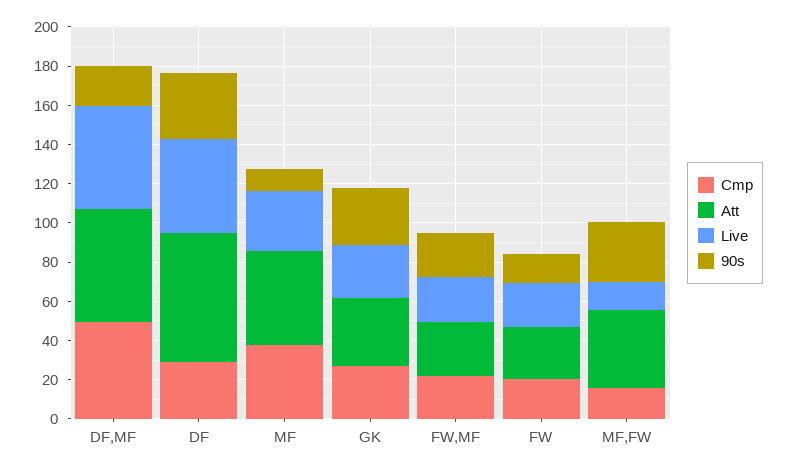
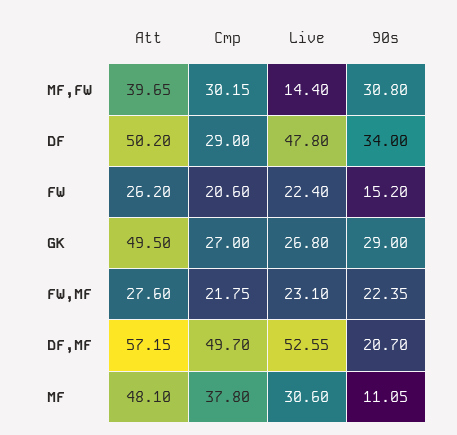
Att, DF: 65 -> 50.2
Att, GK: 35 -> 49.5
Cmp, MF,FW: 15 -> 30.15

